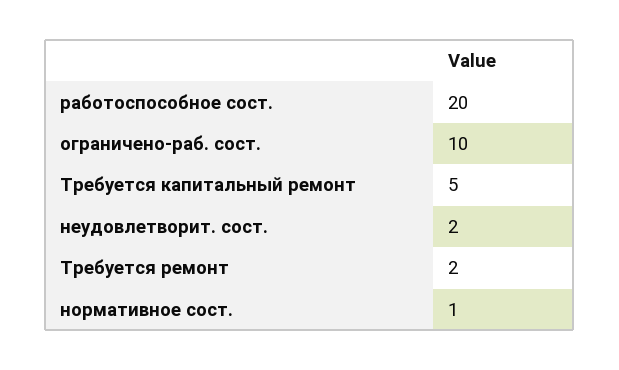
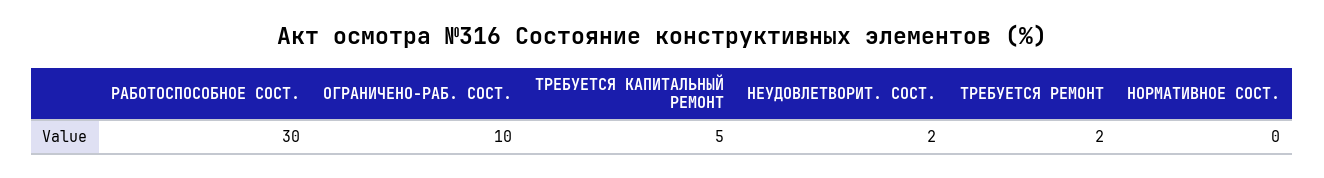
работоспособное сост.: 20 -> 30
нормативное сост.: 1 -> 0

